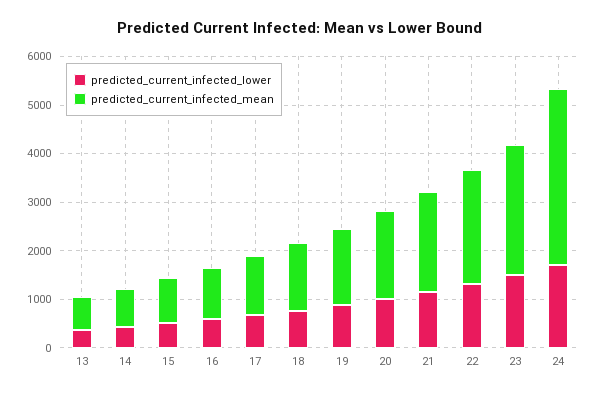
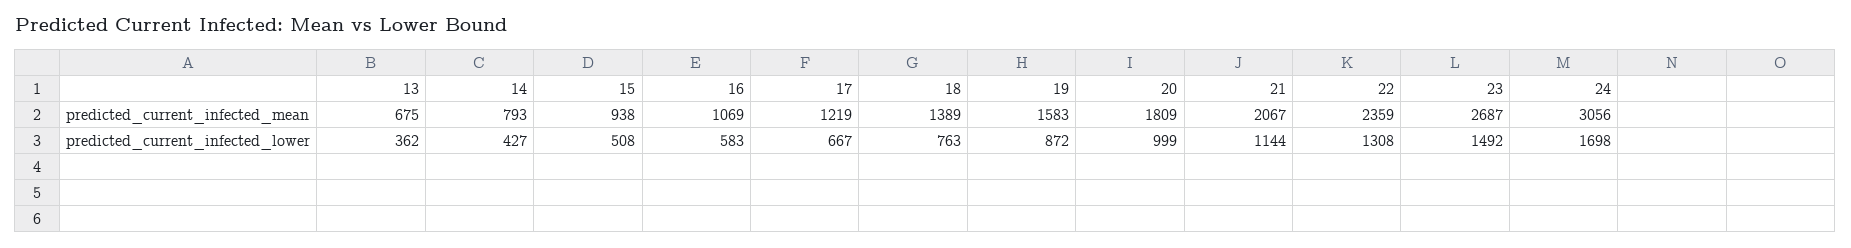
predicted_current_infected_mean, 24: 3600 -> 3056

